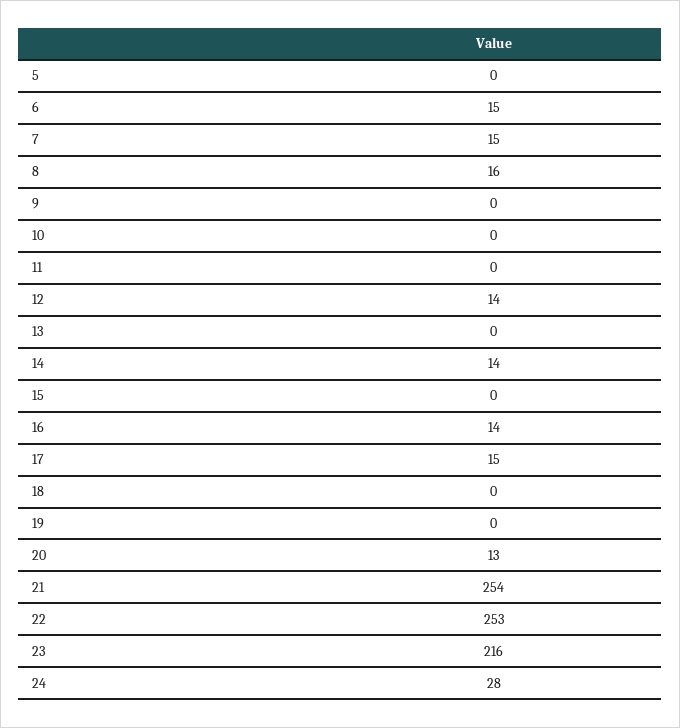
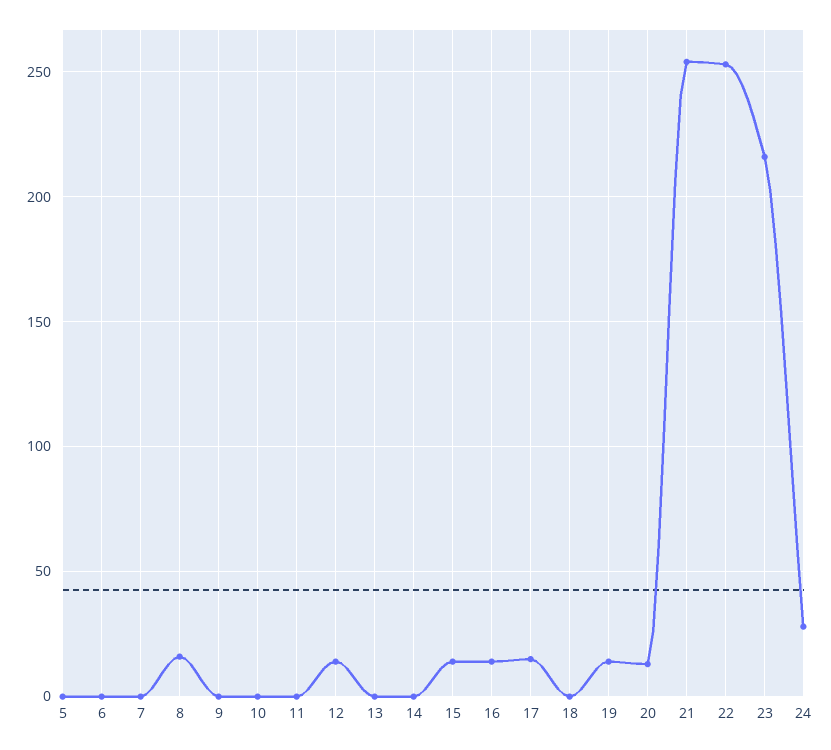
6: 15 -> 0
7: 15 -> 0
14: 14 -> 0
15: 0 -> 15
19: 0 -> 15

